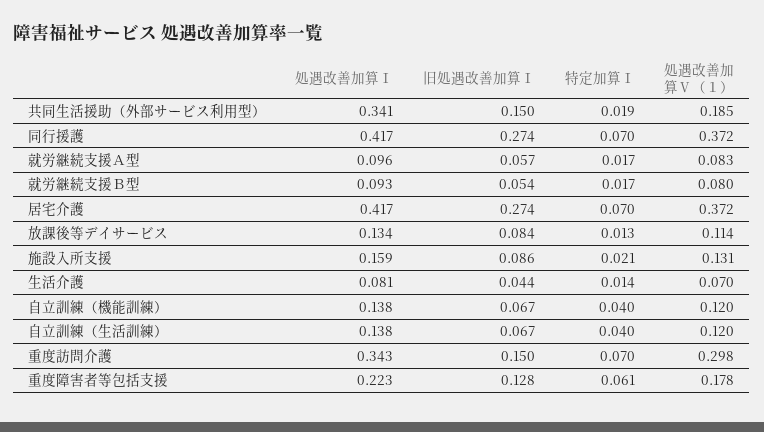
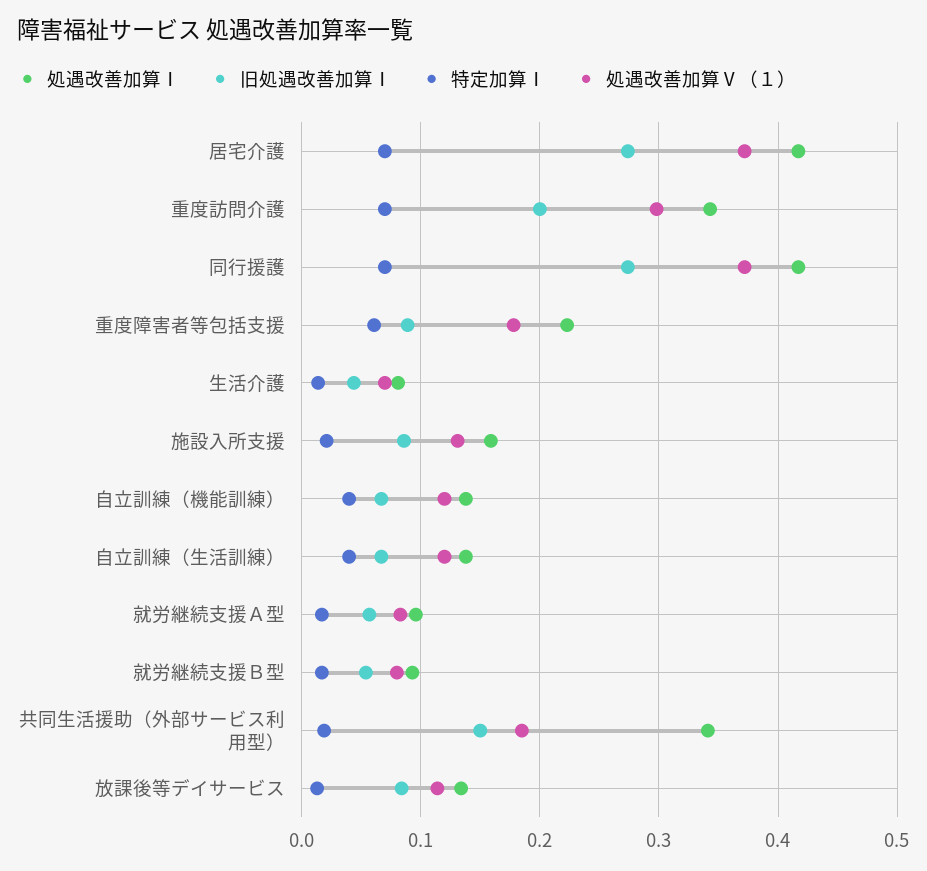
旧処遇改善加算Ⅰ, 重度訪問介護: 0.15 -> 0.2
旧処遇改善加算Ⅰ, 重度障害者等包括支援: 0.128 -> 0.09

